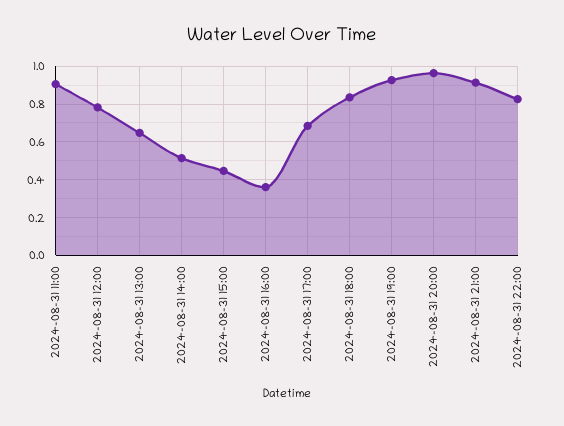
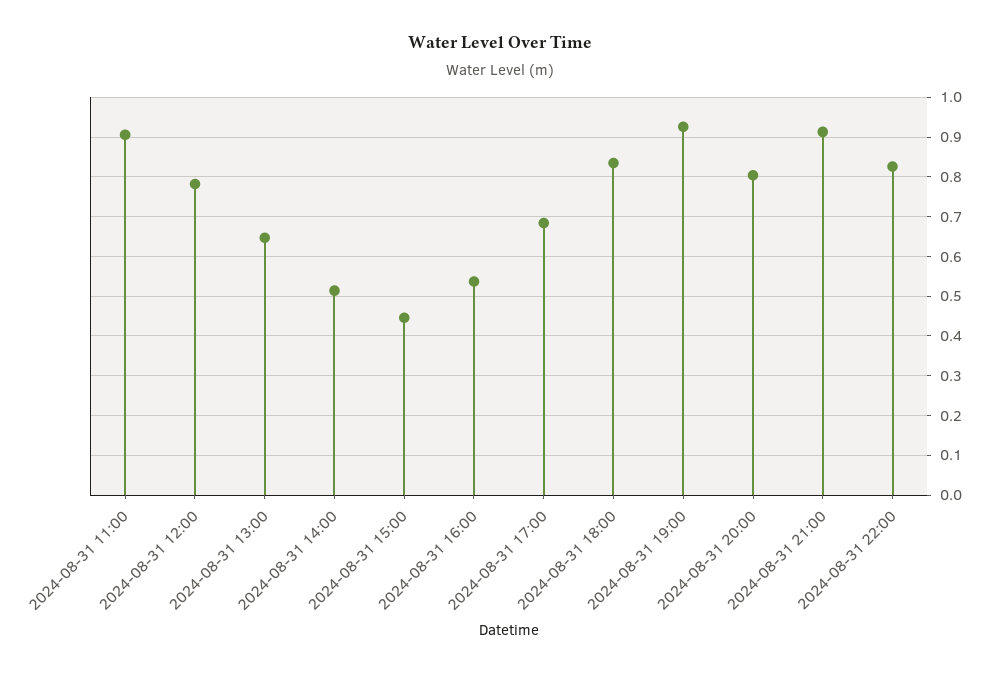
2024-08-31 16:00: 0.35 -> 0.54
2024-08-31 20:00: 0.95 -> 0.8

